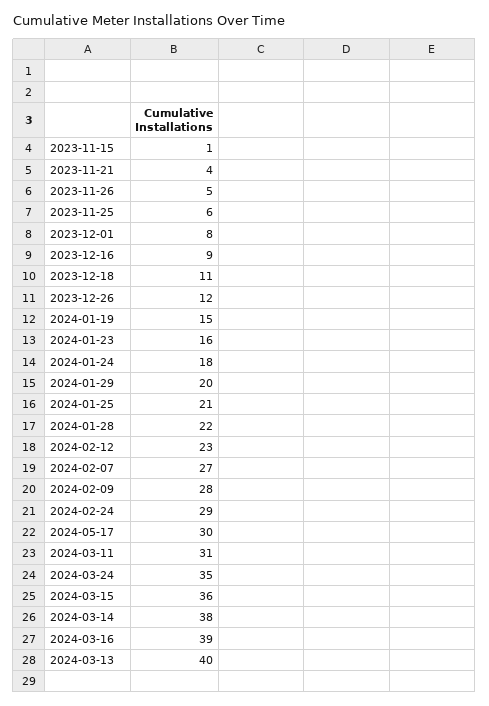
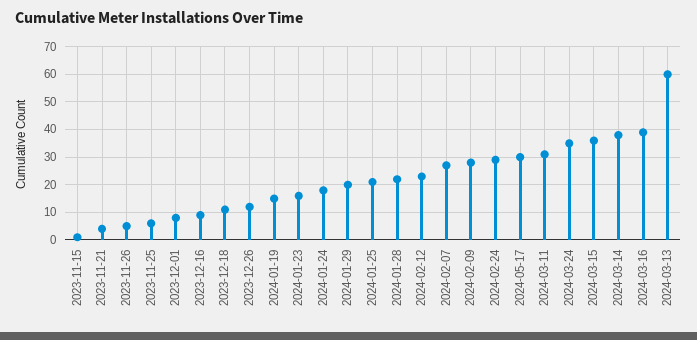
2024-03-13: 40 -> 60

